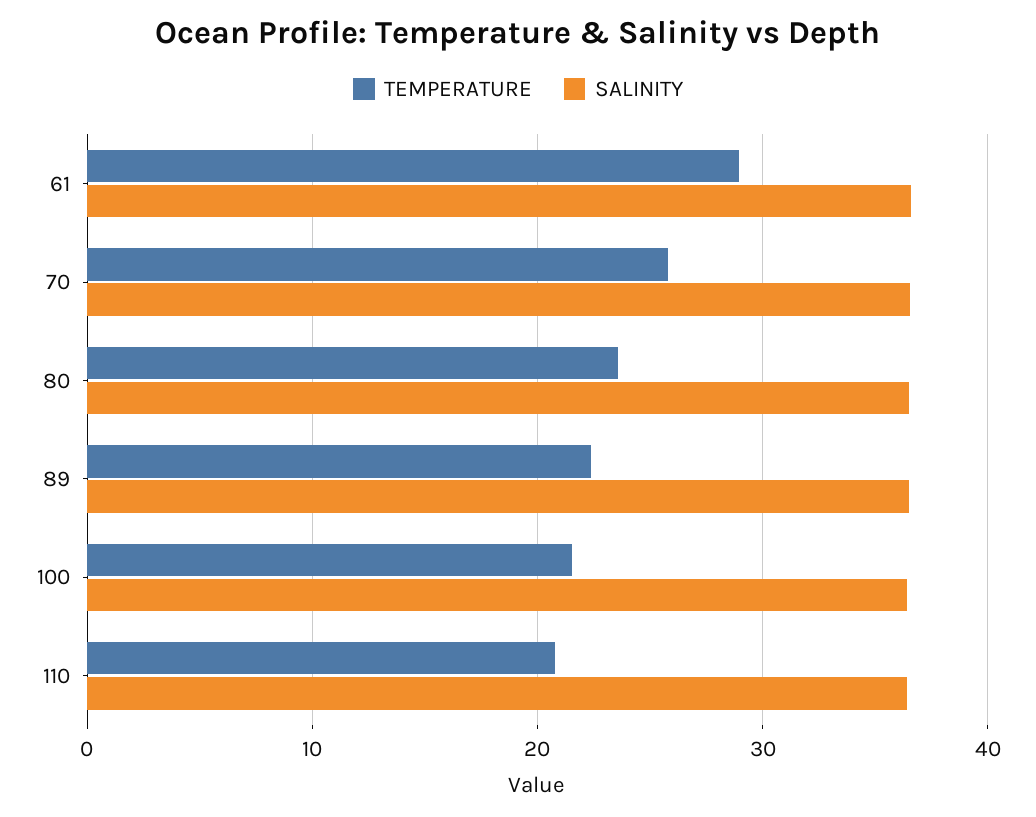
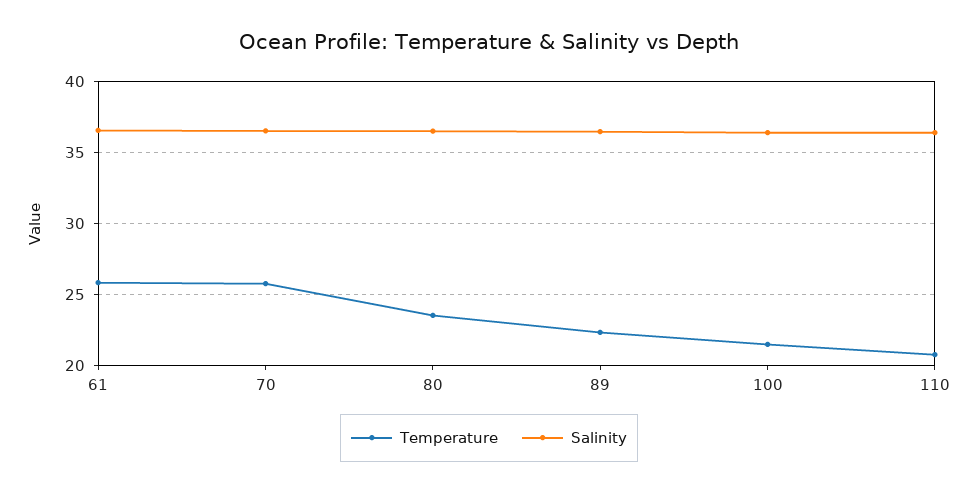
TEMPERATURE, 61: 29 -> 26

